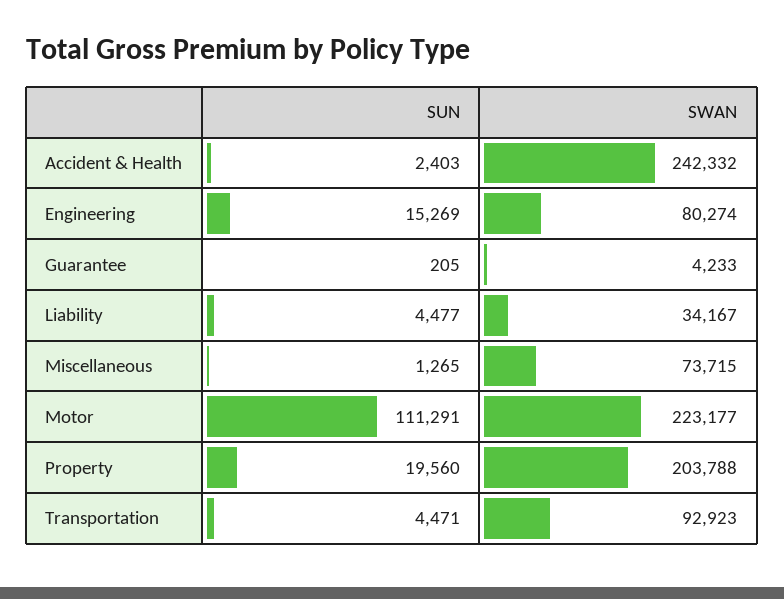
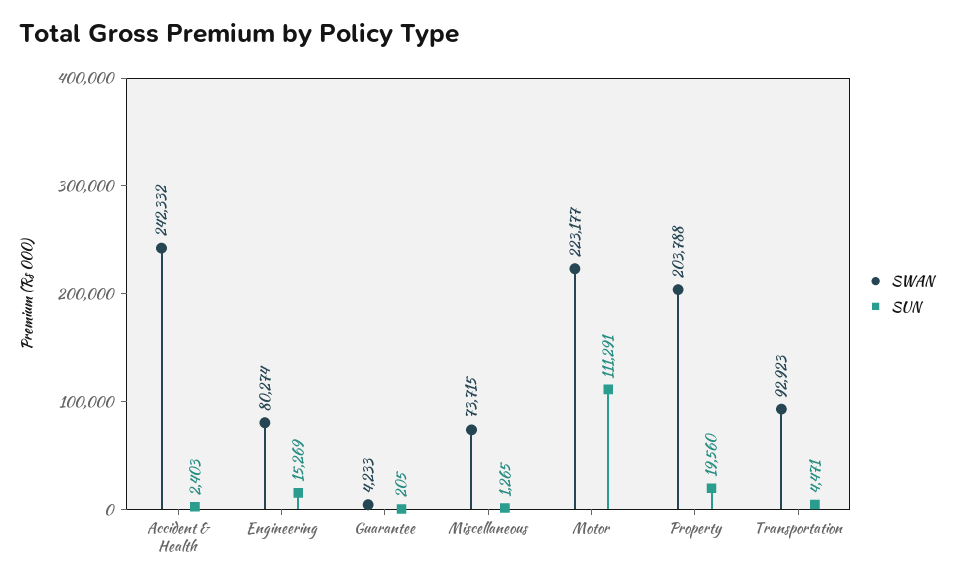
SUN, Liability: 4477 -> none
SWAN, Liability: 34167 -> none

